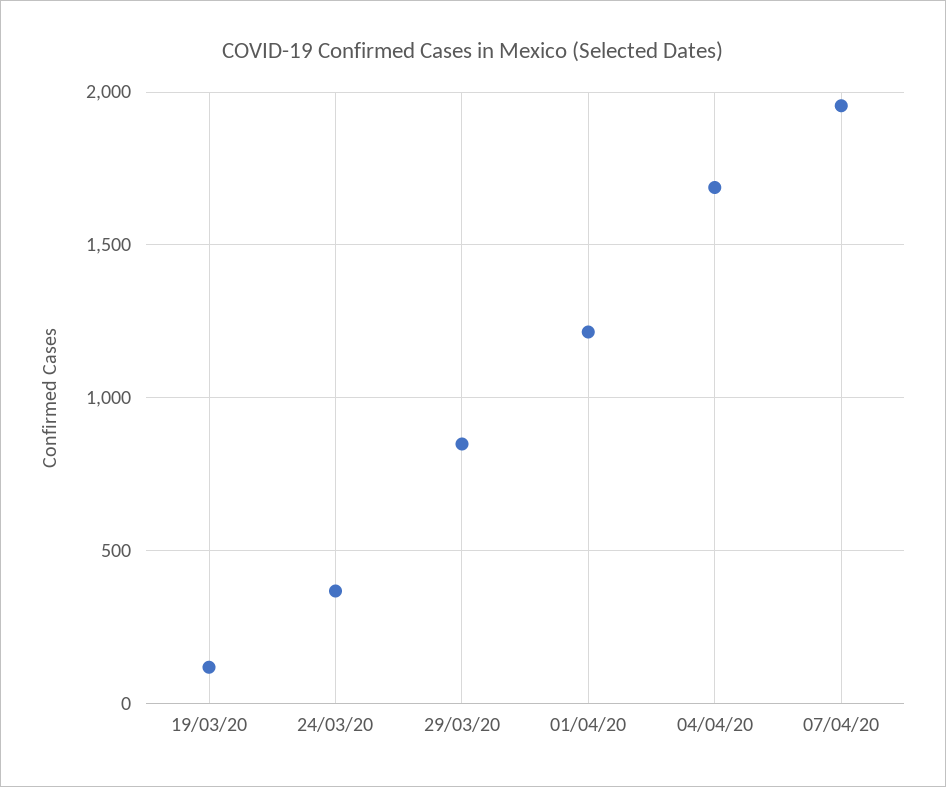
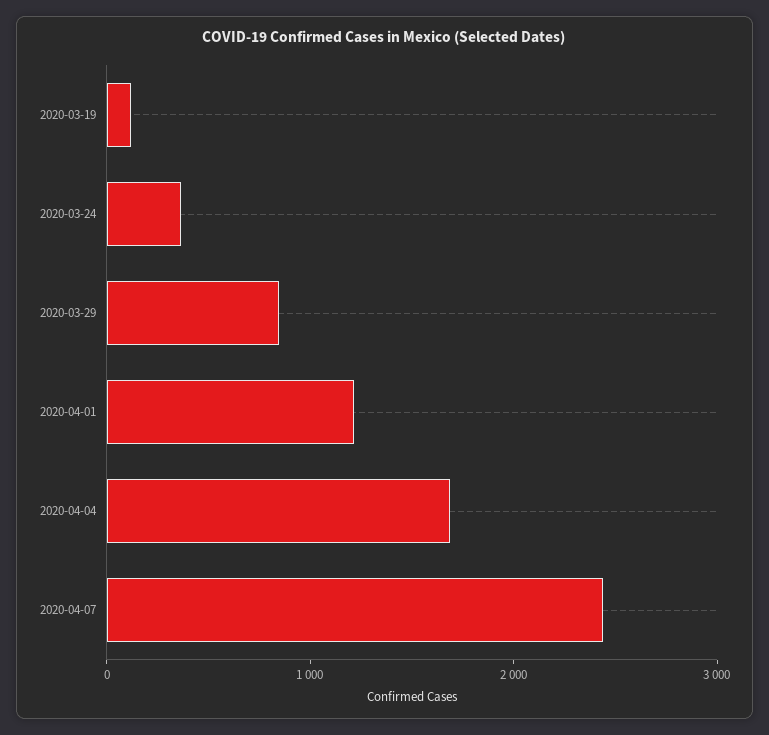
07/04/20: 1950 -> 2400

